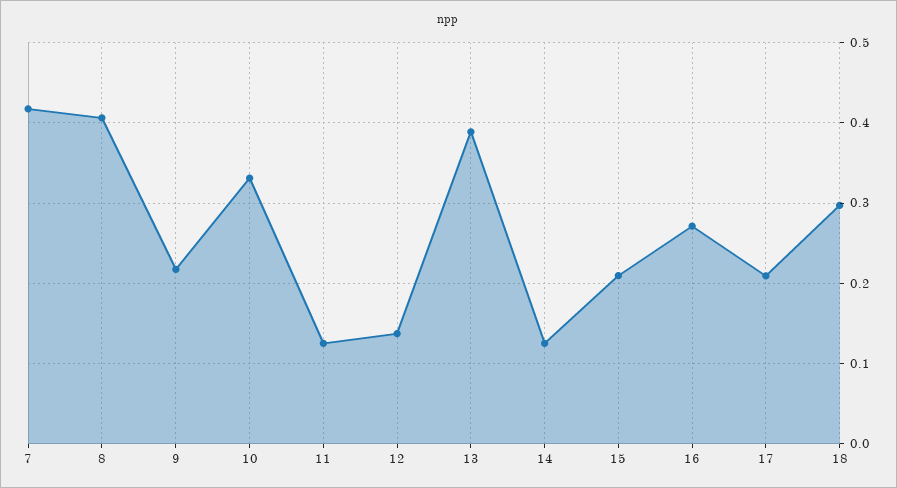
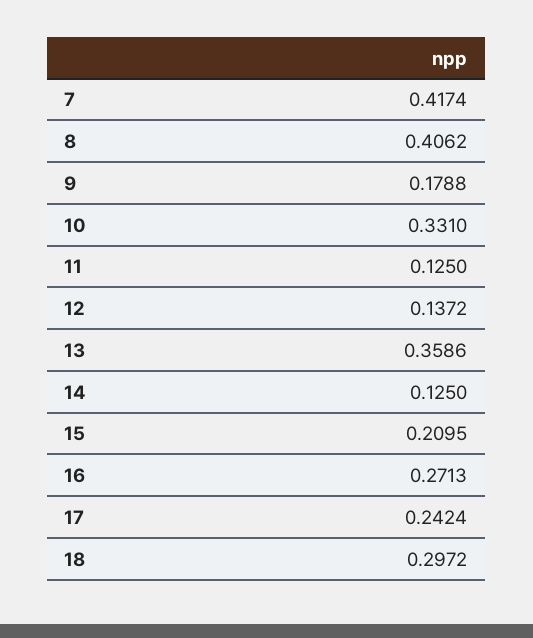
9: 0.22 -> 0.1788
13: 0.39 -> 0.3586
17: 0.21 -> 0.2424

